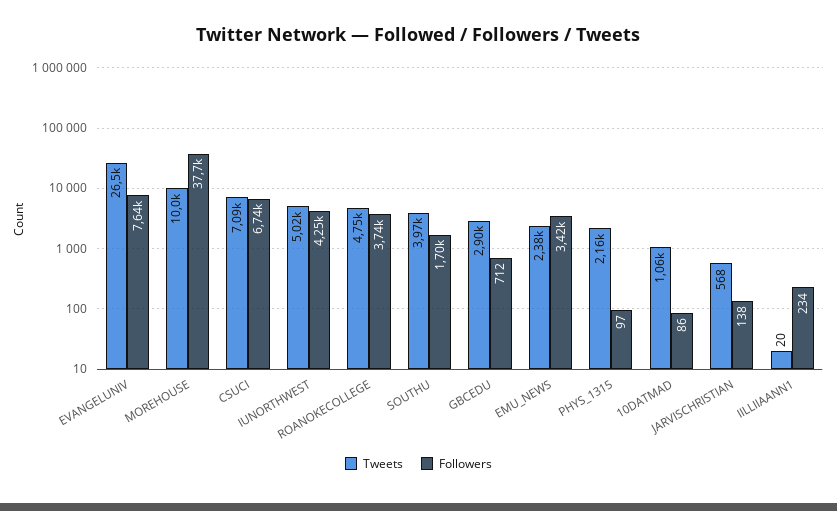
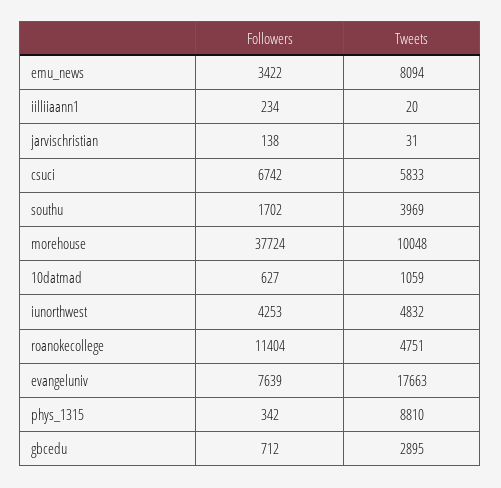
Tweets, EVANGELUNIV: 26500 -> 17663
Tweets, CSUCI: 7090 -> 5833
Tweets, IUNORTHWEST: 5020 -> 4832
Followers, ROANOKECOLLEGE: 3740 -> 11404
Tweets, EMU_NEWS: 2380 -> 8094
Tweets, PHYS_1315: 2160 -> 8810
Followers, PHYS_1315: 97 -> 342
Followers, 10DATMAD: 86 -> 627
Tweets, JARVISCHRISTIAN: 568 -> 31

